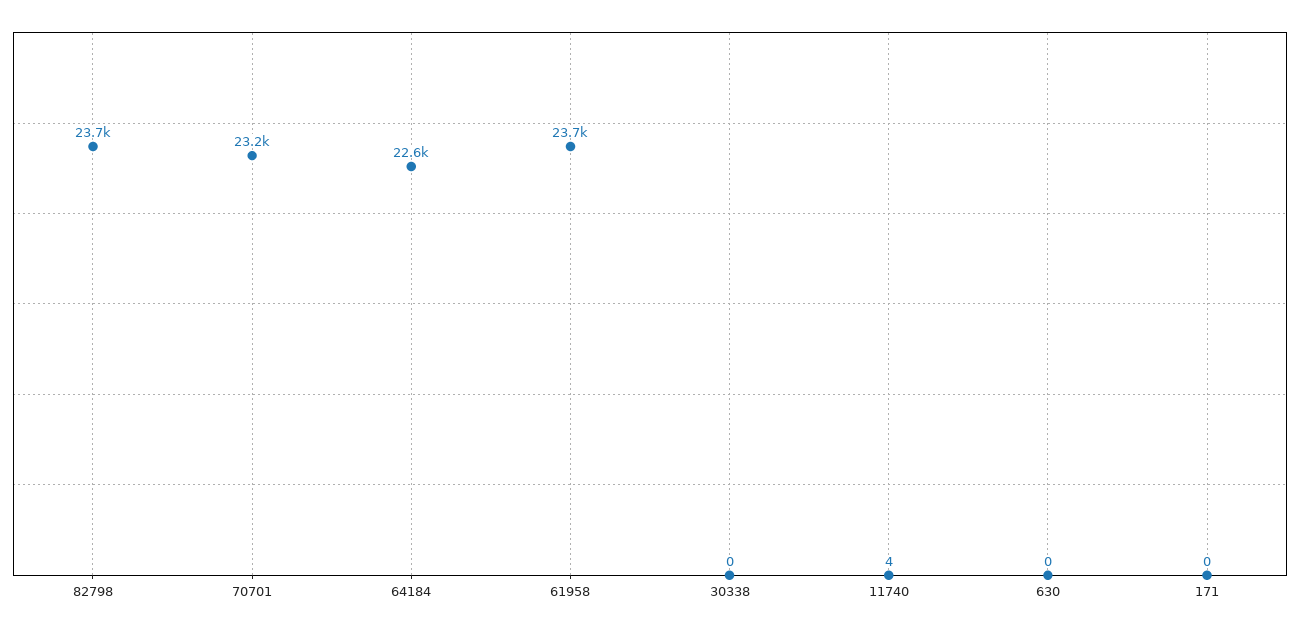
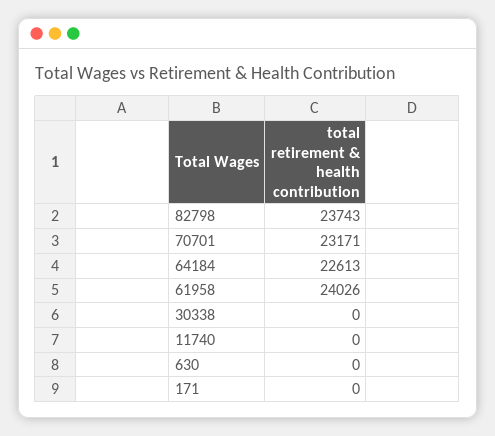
61958: 23700 -> 24026
11740: 4 -> 0

